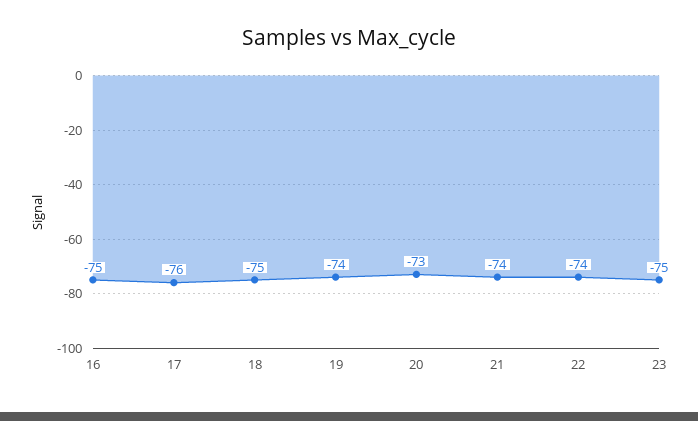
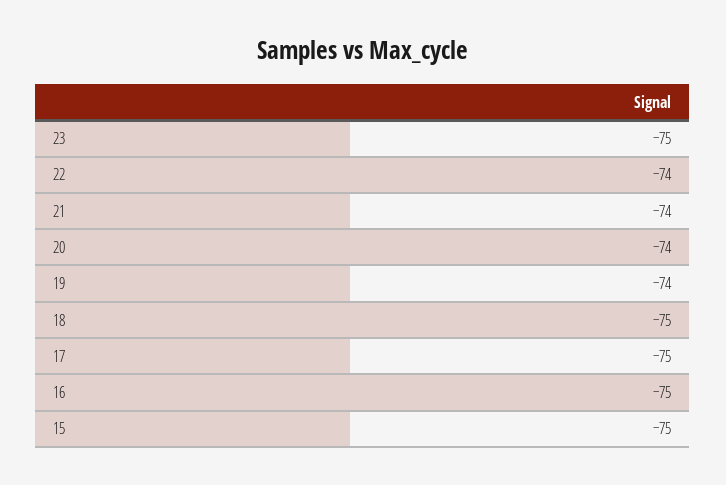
17: -76 -> -75
20: -73 -> -74
15: none -> -75

